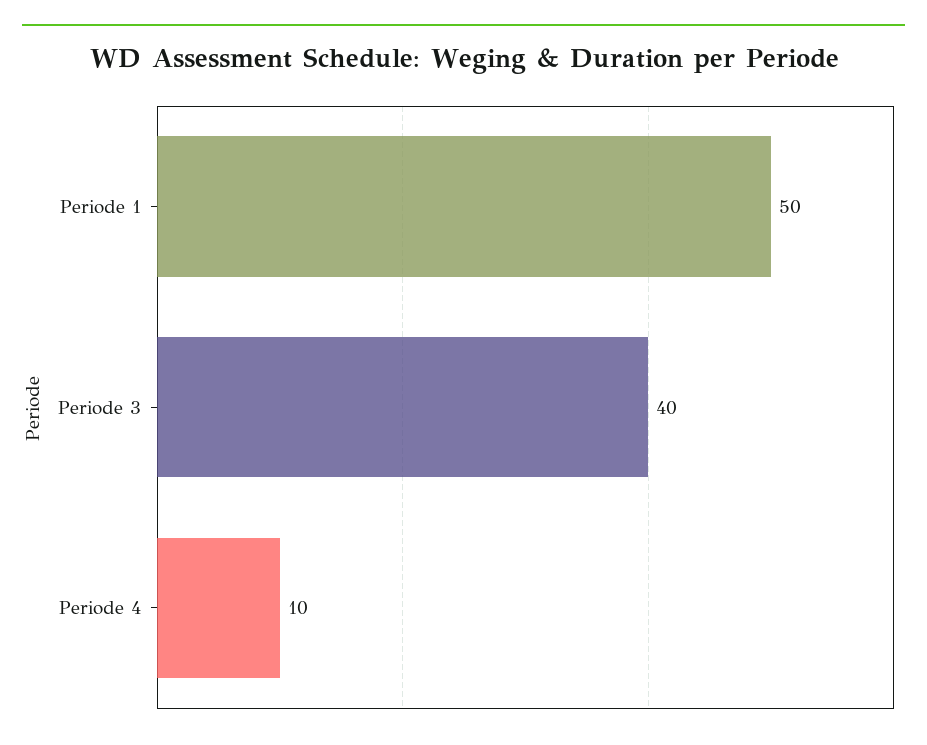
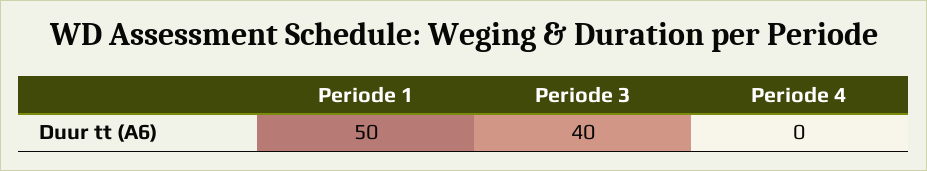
Periode 4: 10 -> 0

